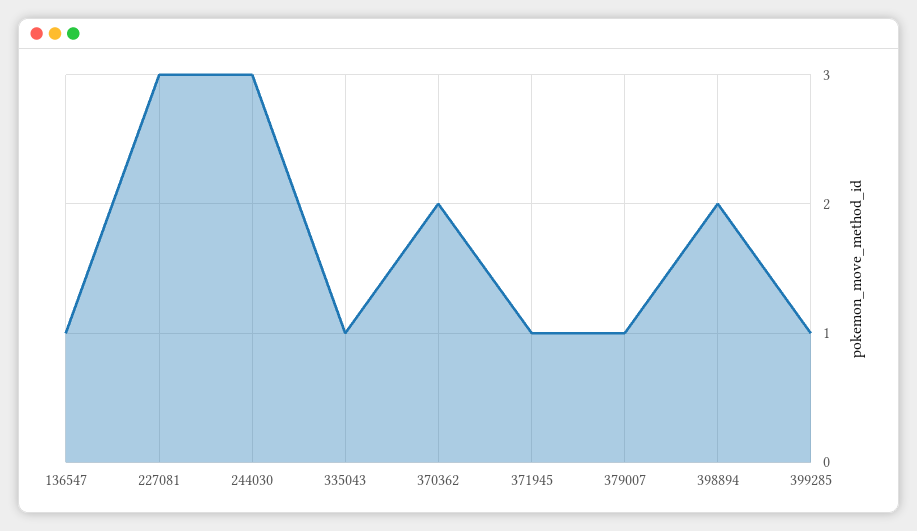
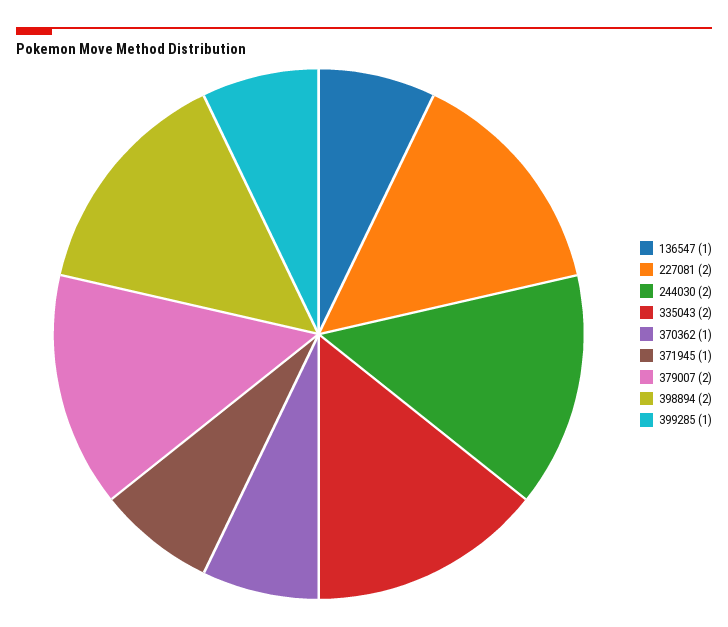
227081: 3 -> 2
244030: 3 -> 2
335043: 1 -> 2
370362: 2 -> 1
379007: 1 -> 2

